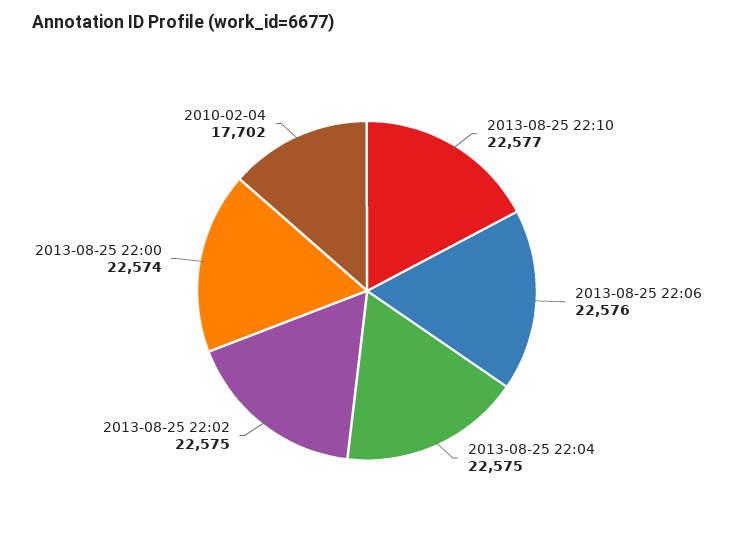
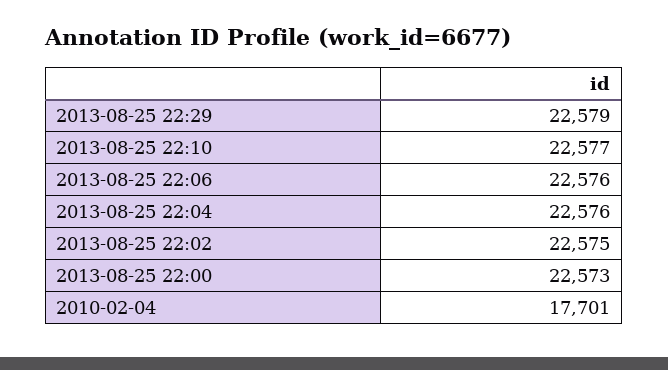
2013-08-25 22:04: 22575 -> 22576
2013-08-25 22:00: 22574 -> 22573
2010-02-04: 17702 -> 17701
2013-08-25 22:29: none -> 22579

